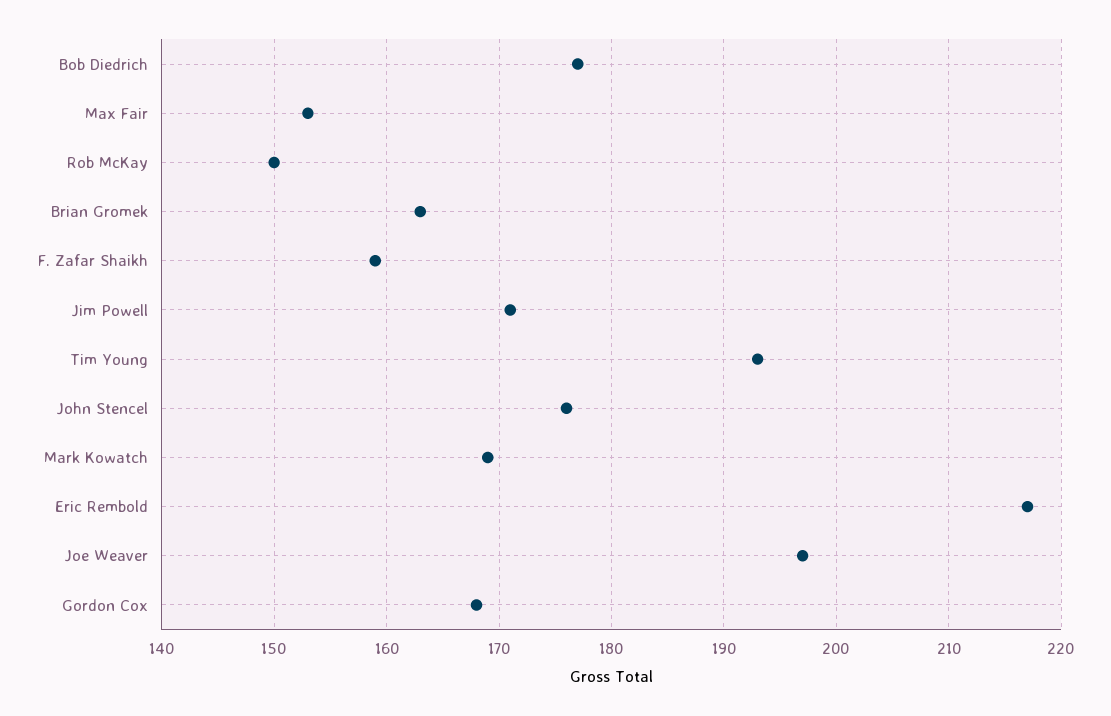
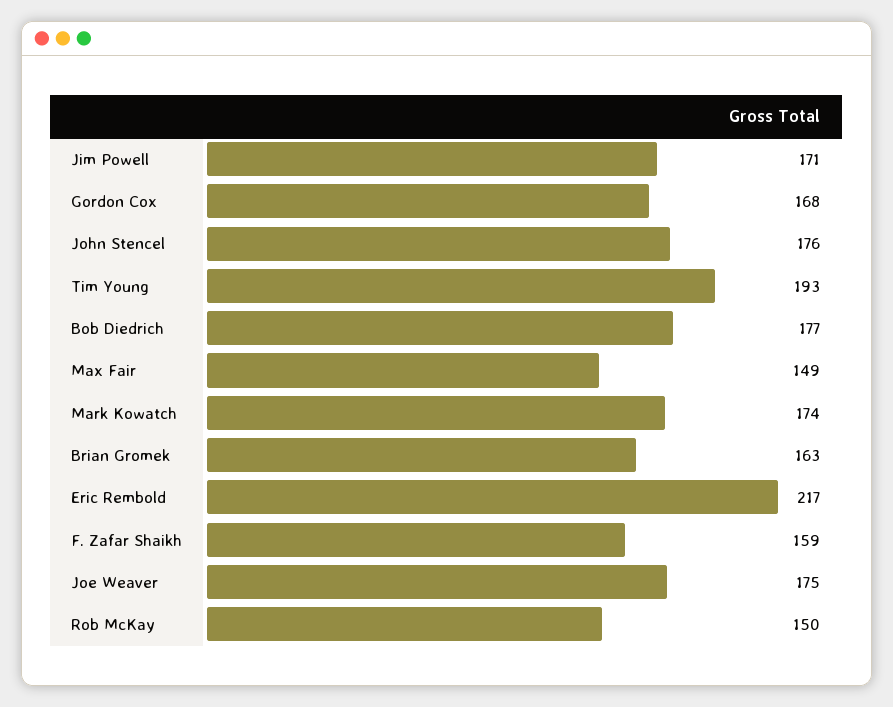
Max Fair: 153 -> 149
Mark Kowatch: 169 -> 174
Joe Weaver: 197 -> 175

